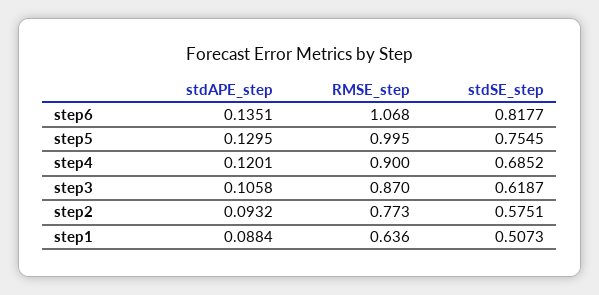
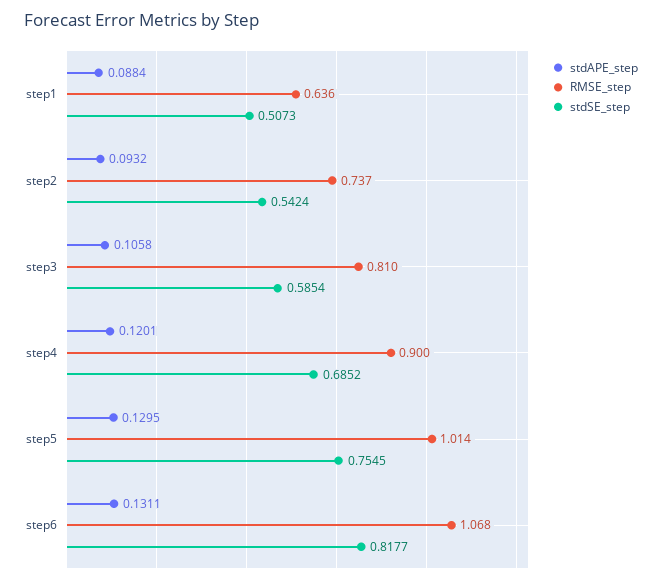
stdAPE_step, step6: 0.1351 -> 0.1311
RMSE_step, step5: 0.995 -> 1.014
RMSE_step, step3: 0.87 -> 0.81
stdSE_step, step3: 0.6187 -> 0.5854
RMSE_step, step2: 0.773 -> 0.737
stdSE_step, step2: 0.5751 -> 0.5424

